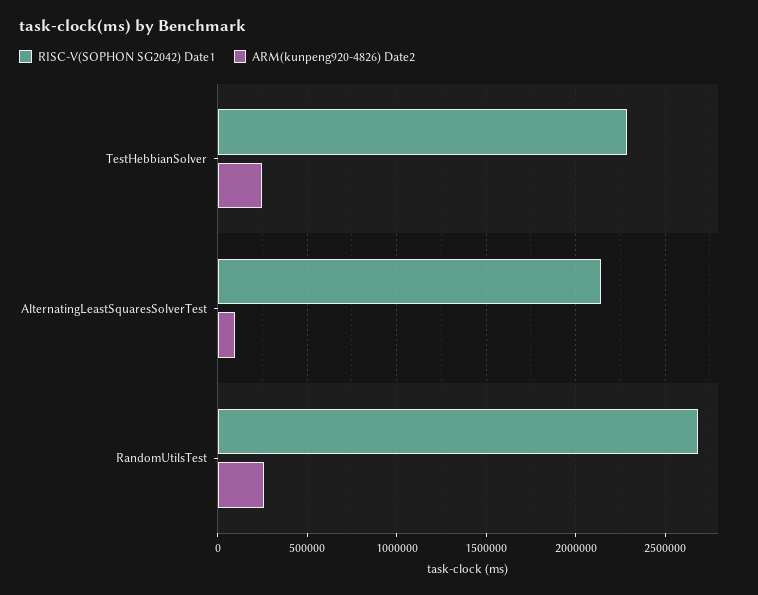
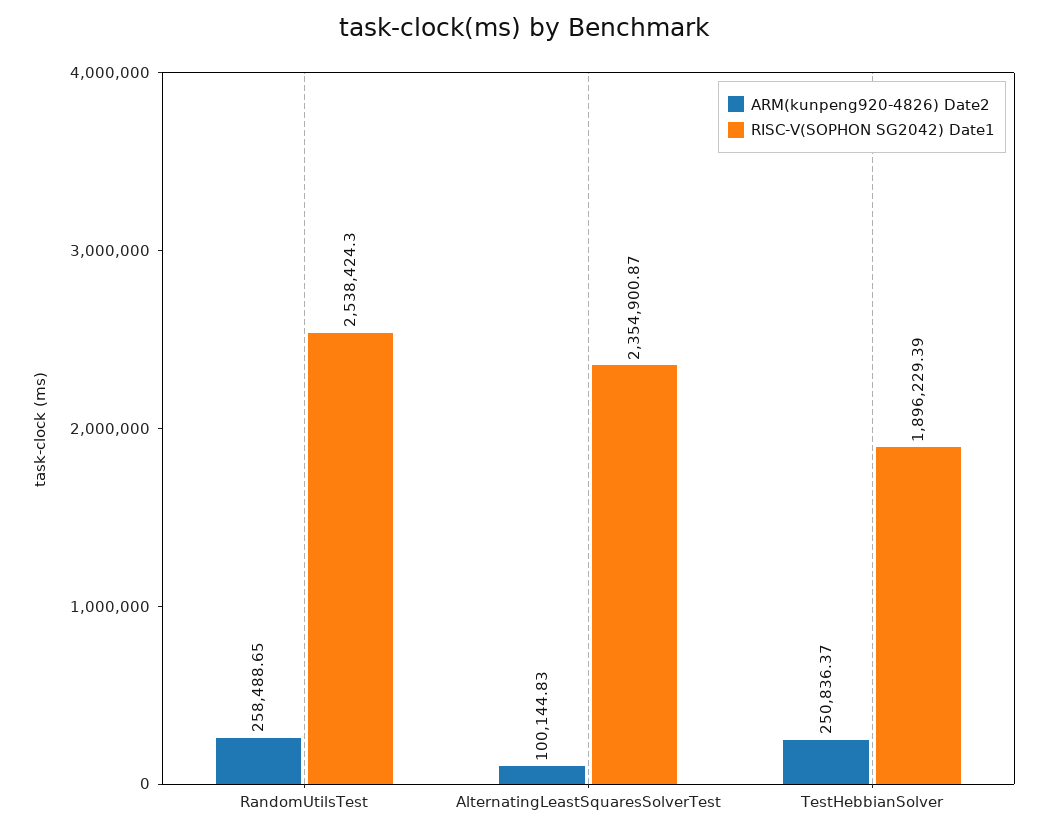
RISC-V(SOPHON SG2042) Date1, TestHebbianSolver: 2300000 -> 1896229.39
RISC-V(SOPHON SG2042) Date1, AlternatingLeastSquaresSolverTest: 2150000 -> 2354900.87
RISC-V(SOPHON SG2042) Date1, RandomUtilsTest: 2700000 -> 2538424.3

